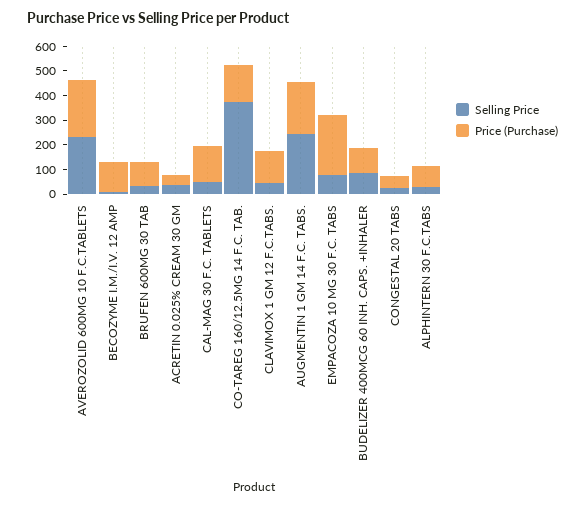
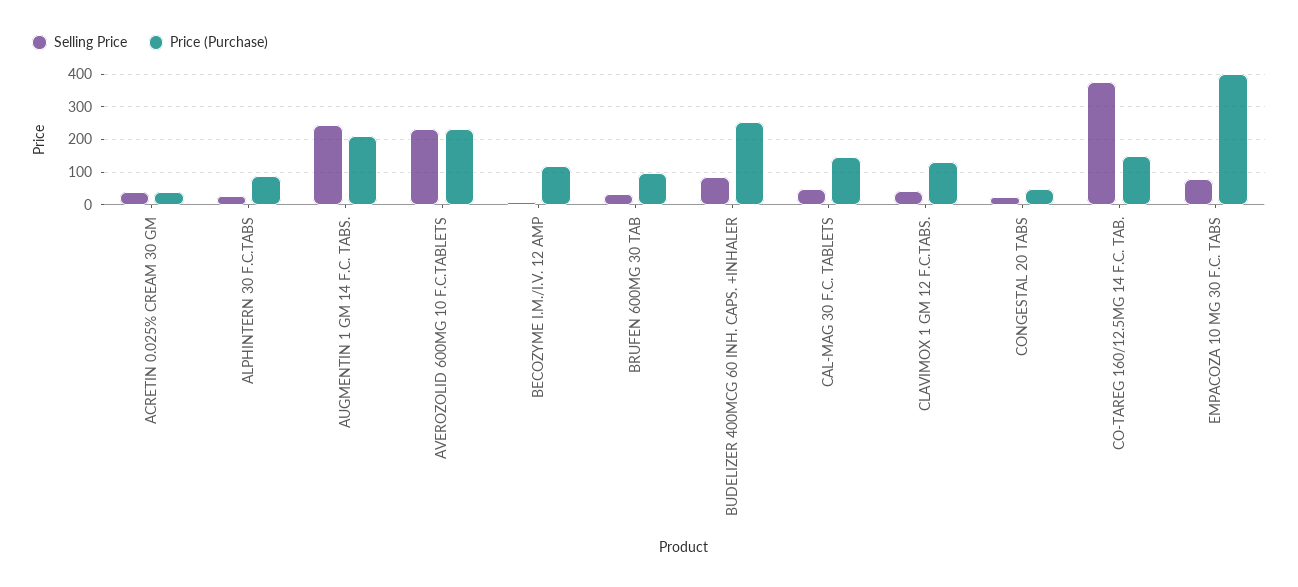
Price (Purchase), EMPACOZA 10 MG 30 F.C. TABS: 250 -> 400
Price (Purchase), BUDELIZER 400MCG 60 INH. CAPS. +INHALER: 100 -> 260

